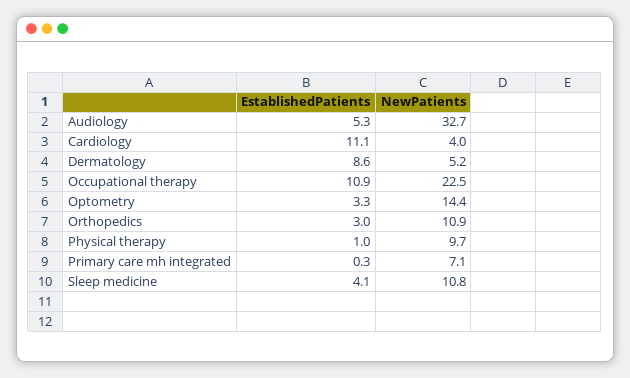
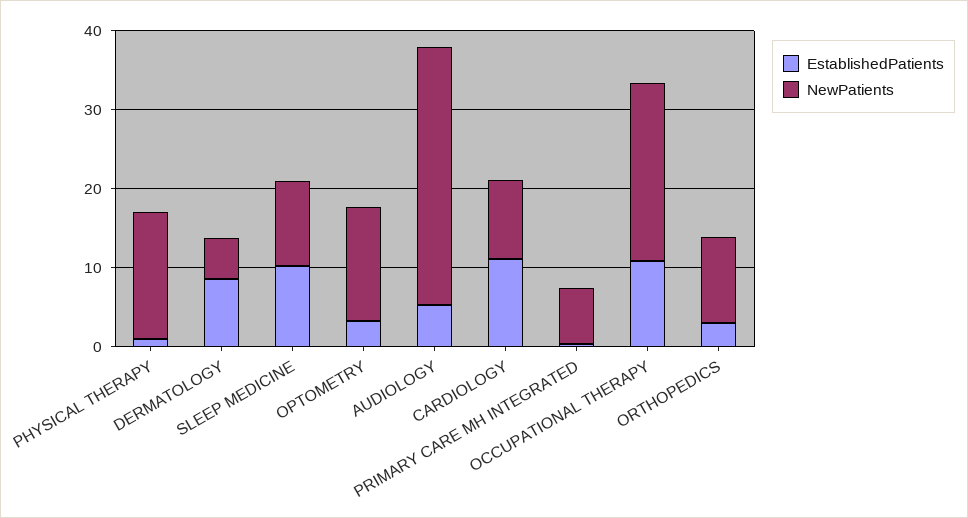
NewPatients, Cardiology: 4 -> 10
NewPatients, Physical therapy: 9.7 -> 16
EstablishedPatients, Sleep medicine: 4.1 -> 10

